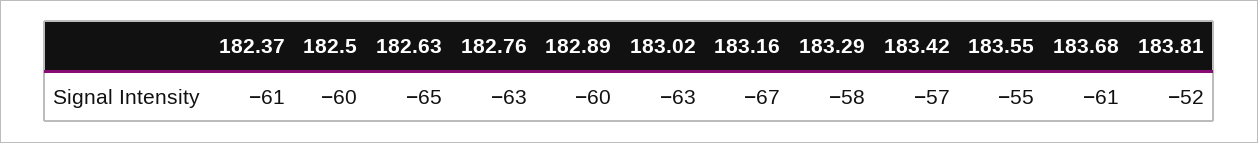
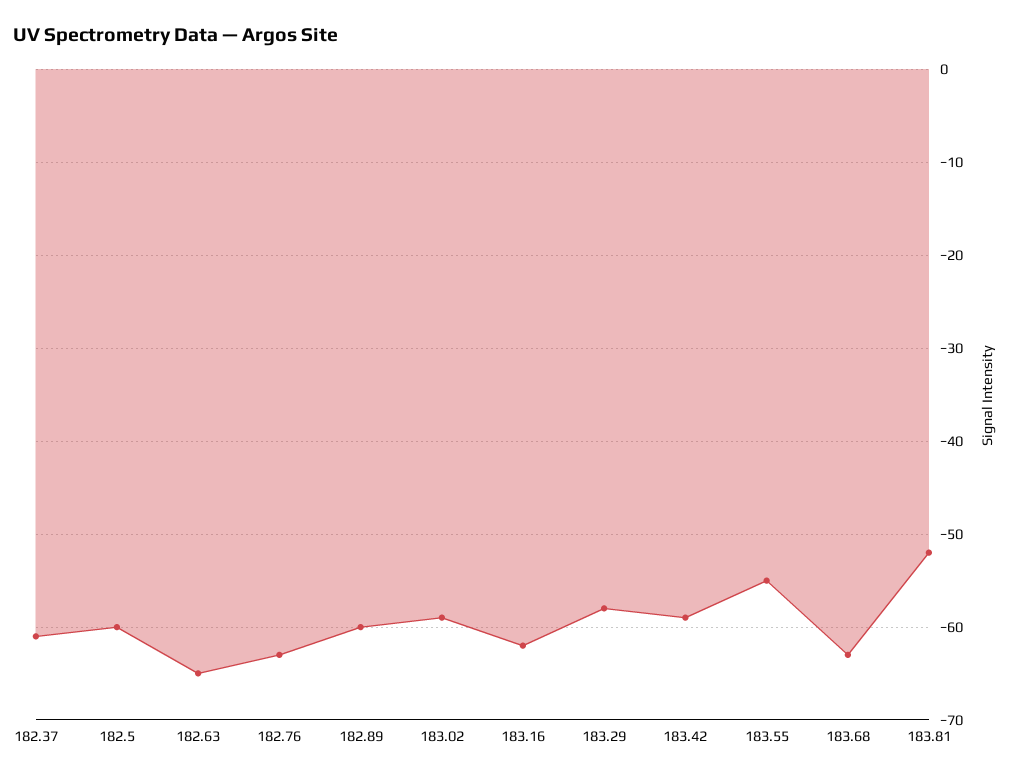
183.02: -63 -> -59
183.16: -67 -> -62
183.42: -57 -> -59
183.68: -61 -> -63

